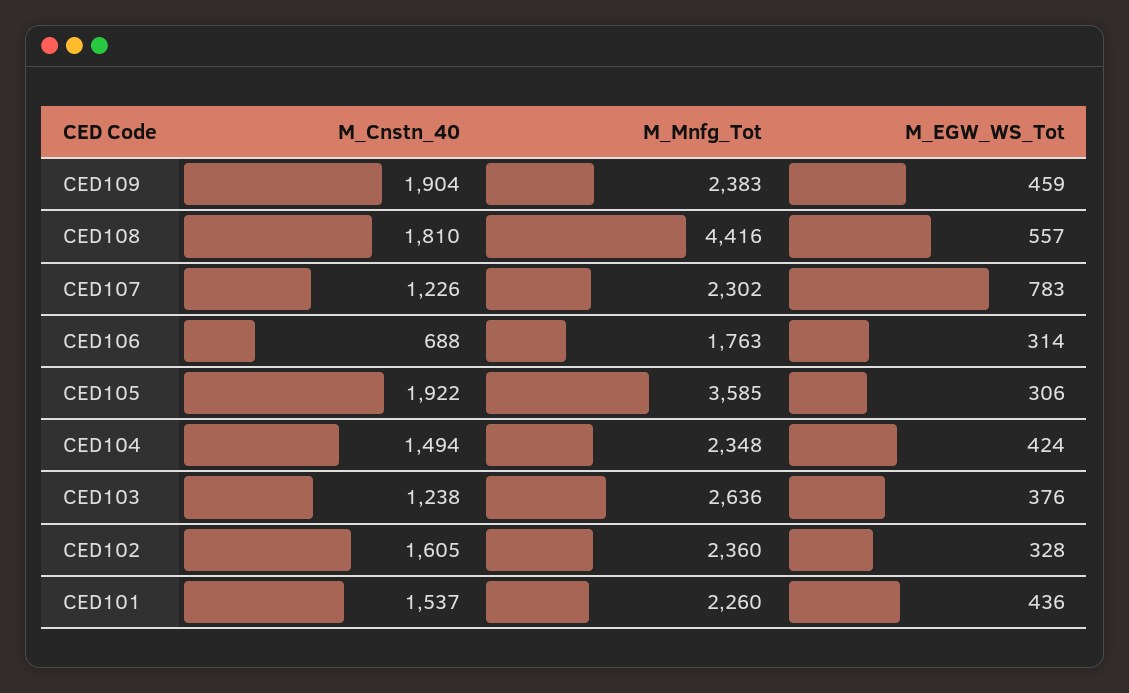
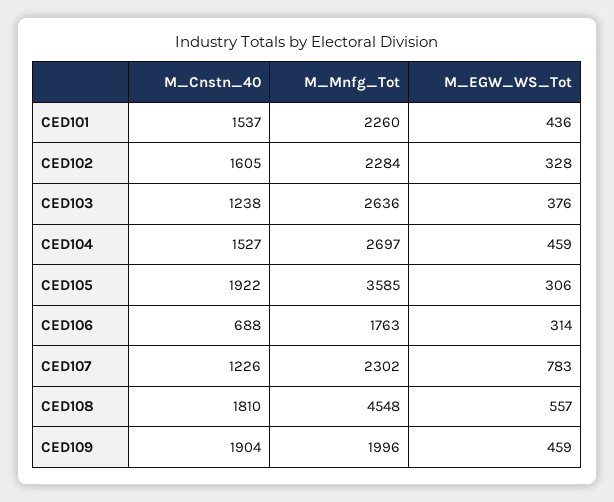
M_Mnfg_Tot, CED109: 2383 -> 1996
M_Mnfg_Tot, CED108: 4416 -> 4548
M_Cnstn_40, CED104: 1494 -> 1527
M_Mnfg_Tot, CED104: 2348 -> 2697
M_EGW_WS_Tot, CED104: 424 -> 459
M_Mnfg_Tot, CED102: 2360 -> 2284

